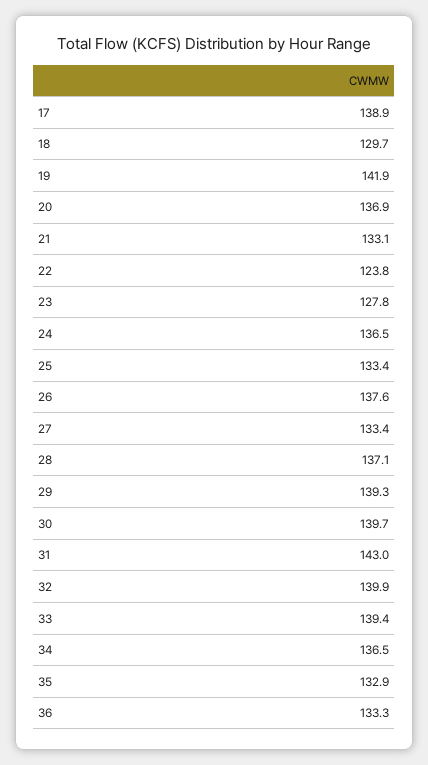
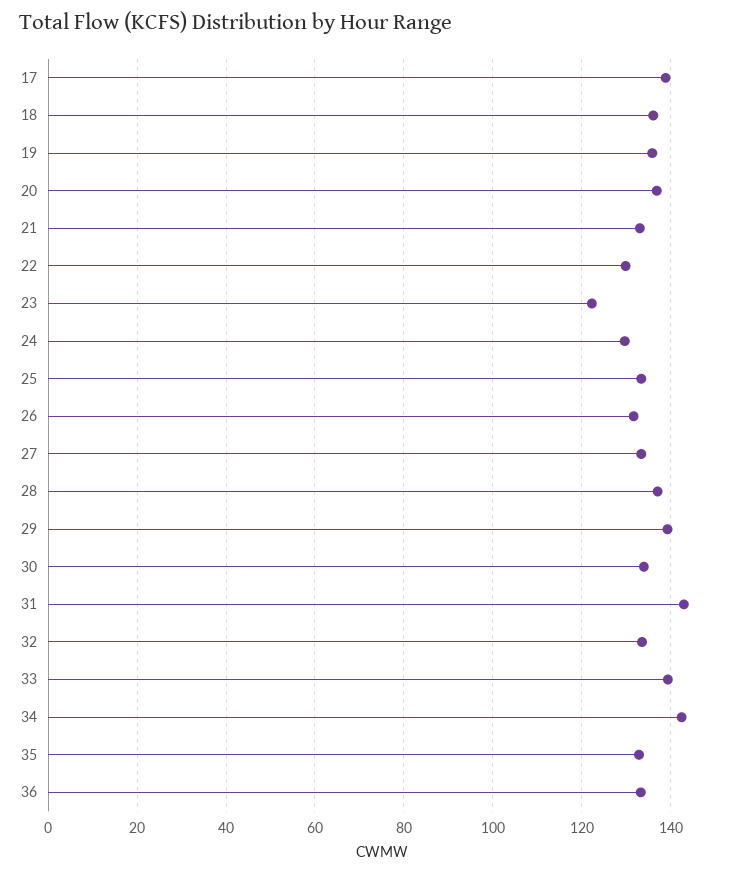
18: 129.7 -> 136
19: 141.9 -> 136
22: 123.8 -> 130
23: 127.8 -> 122
24: 136.5 -> 130
26: 137.6 -> 132
30: 139.7 -> 134
32: 139.9 -> 134
34: 136.5 -> 142

